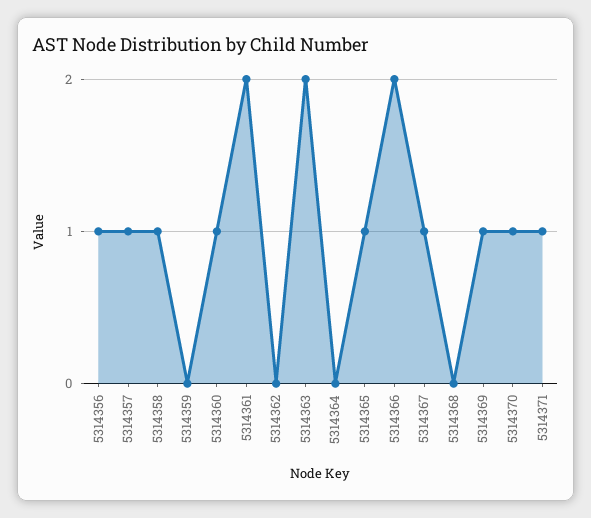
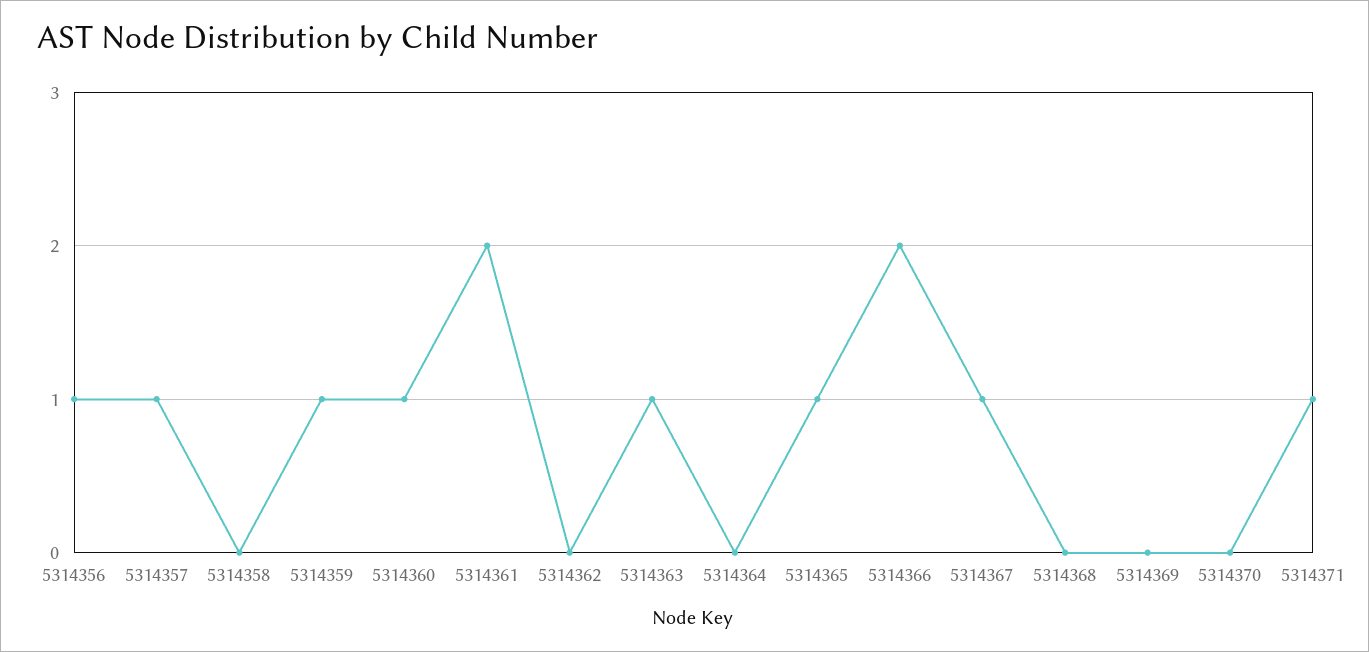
5314358: 1 -> 0
5314359: 0 -> 1
5314363: 2 -> 1
5314369: 1 -> 0
5314370: 1 -> 0

